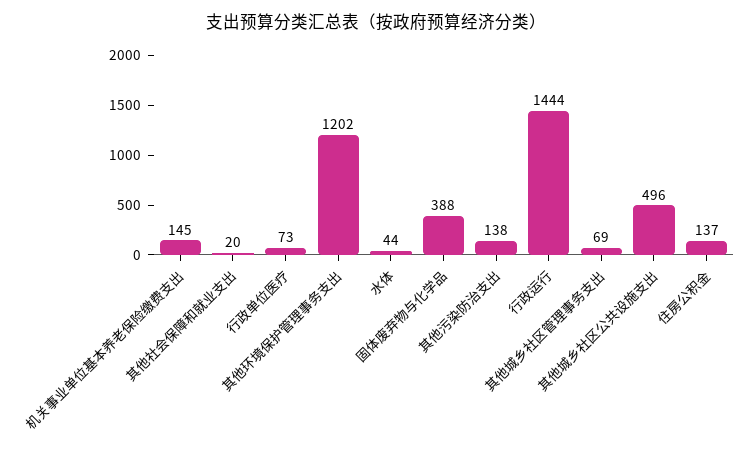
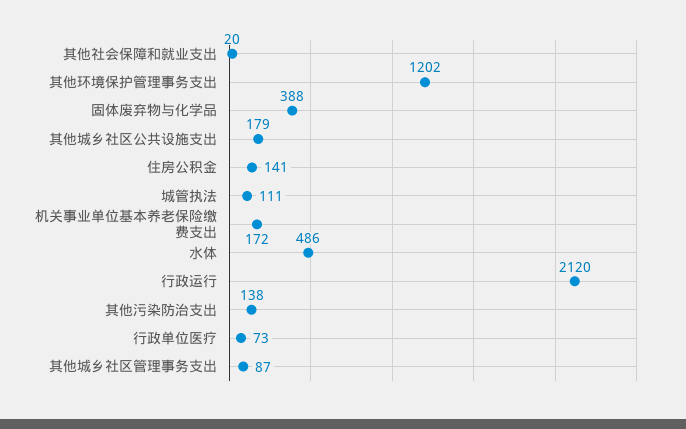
机关事业单位基本养老保险缴费支出: 145 -> 172
水体: 44 -> 486
行政运行: 1444 -> 2120
其他城乡社区管理事务支出: 69 -> 87
其他城乡社区公共设施支出: 496 -> 179
住房公积金: 137 -> 141
城管执法: none -> 111

